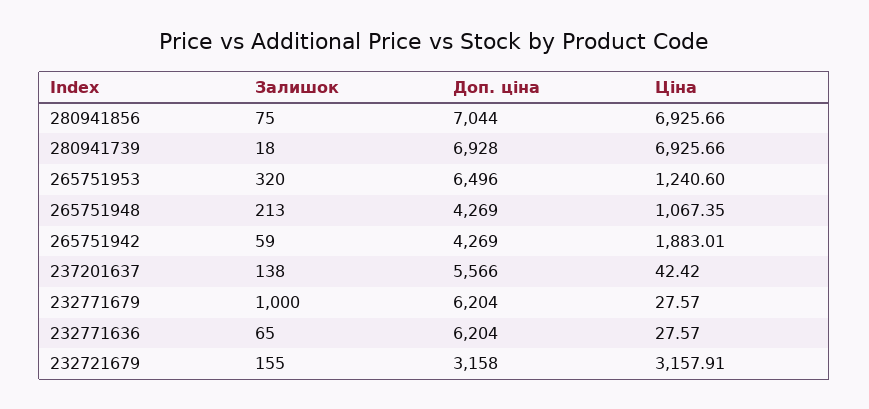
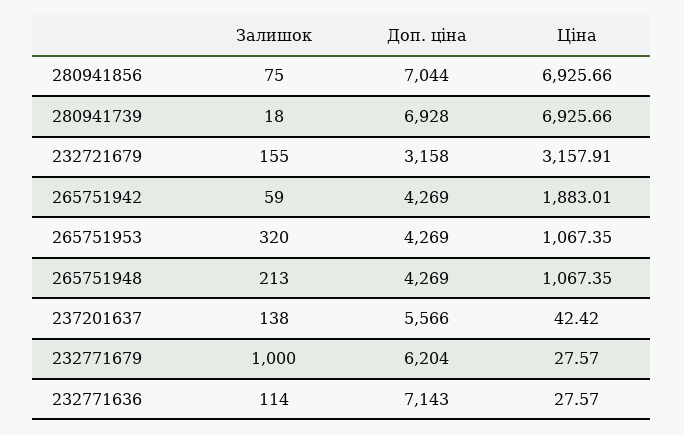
Доп. ціна, 265751953: 6496 -> 4269
Ціна, 265751953: 1240.6 -> 1067.35
Залишок, 232771636: 65 -> 114
Доп. ціна, 232771636: 6204 -> 7143

